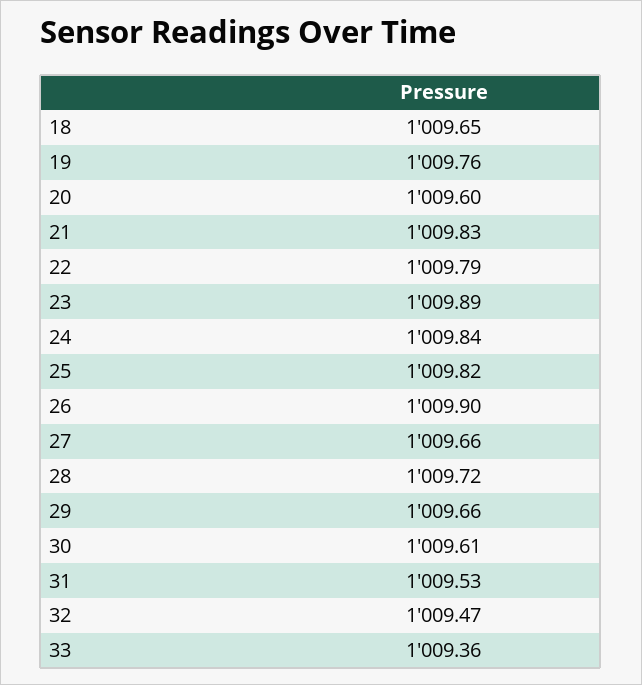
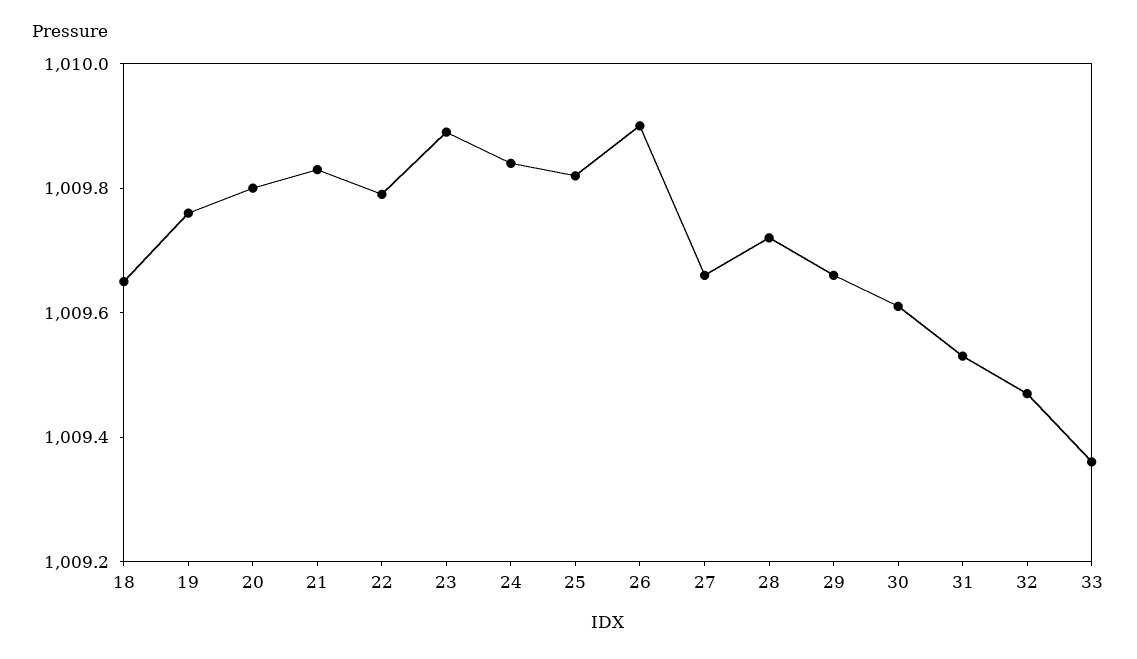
20: 1009.6 -> 1009.8

